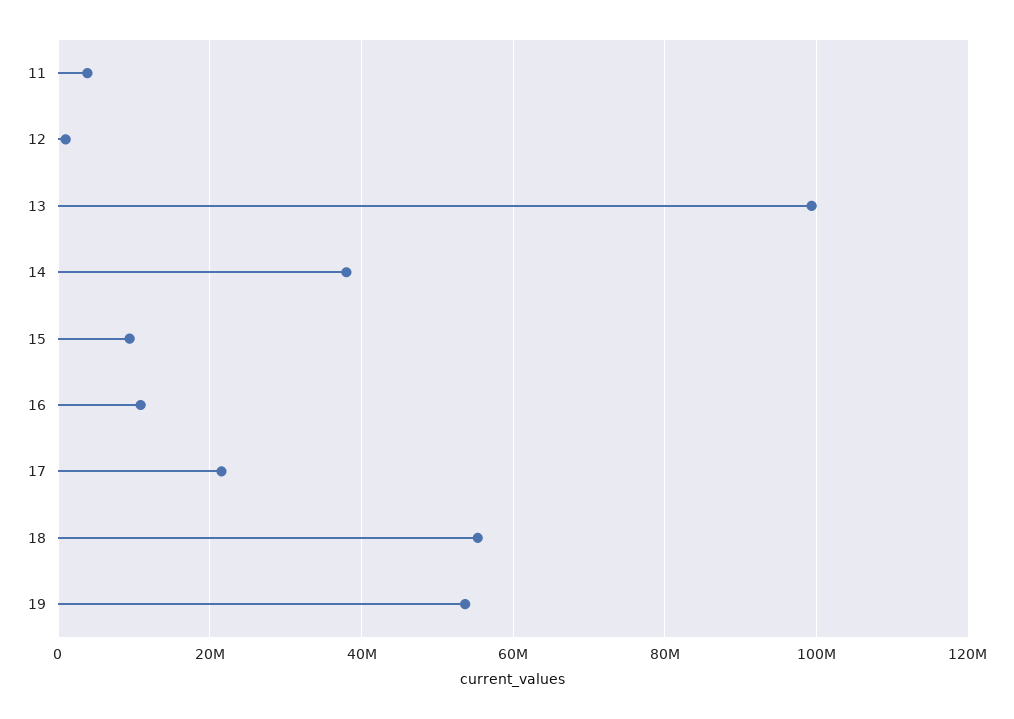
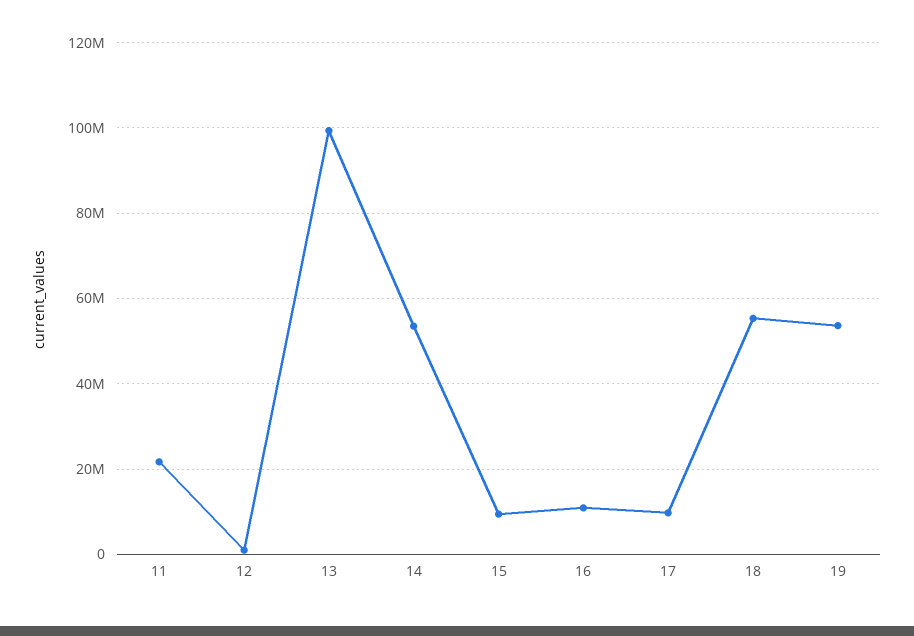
11: 4000000 -> 22000000
14: 38000000 -> 54000000
17: 22000000 -> 10000000

